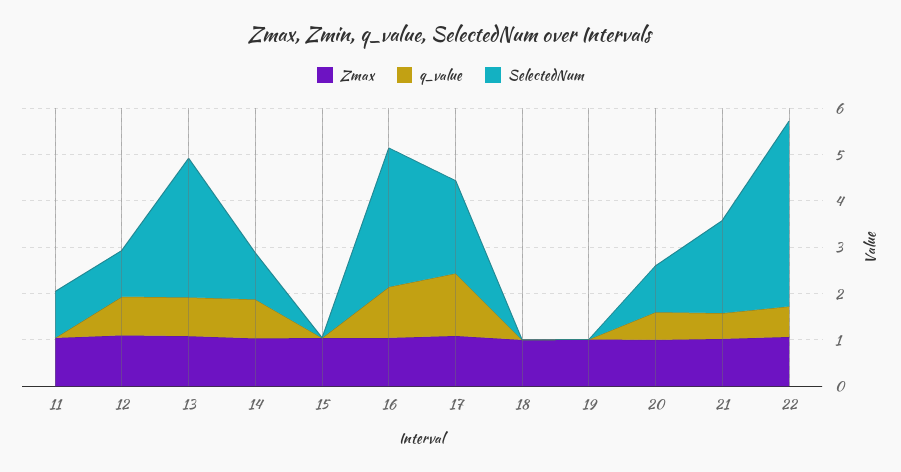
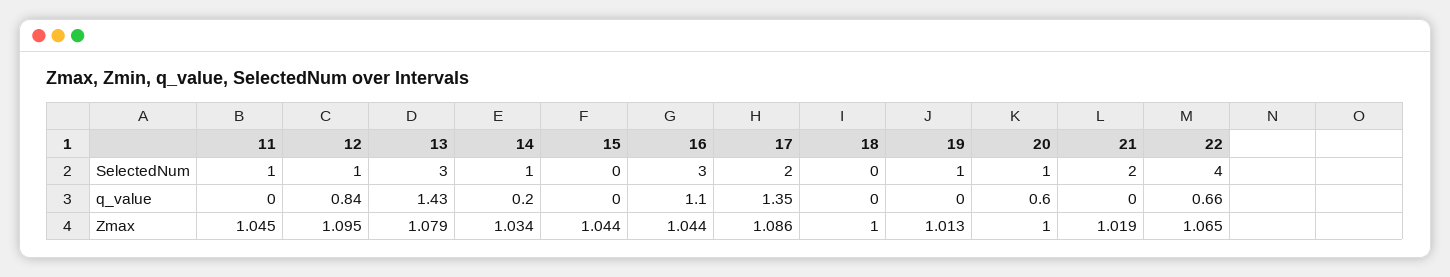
q_value, 13: 0.8 -> 1.43
q_value, 14: 0.8 -> 0.2
SelectedNum, 19: 0 -> 1
q_value, 21: 0.6 -> 0

